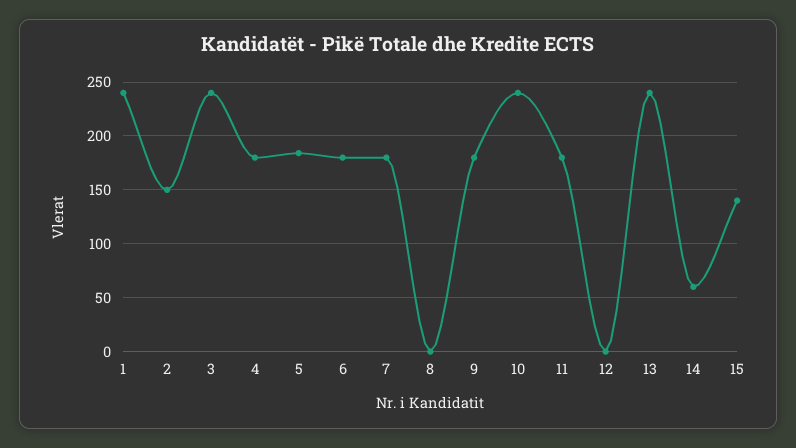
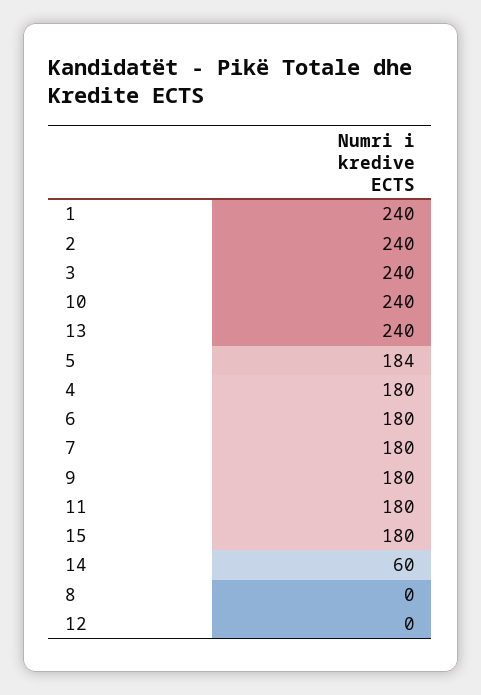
2: 150 -> 240
15: 140 -> 180

